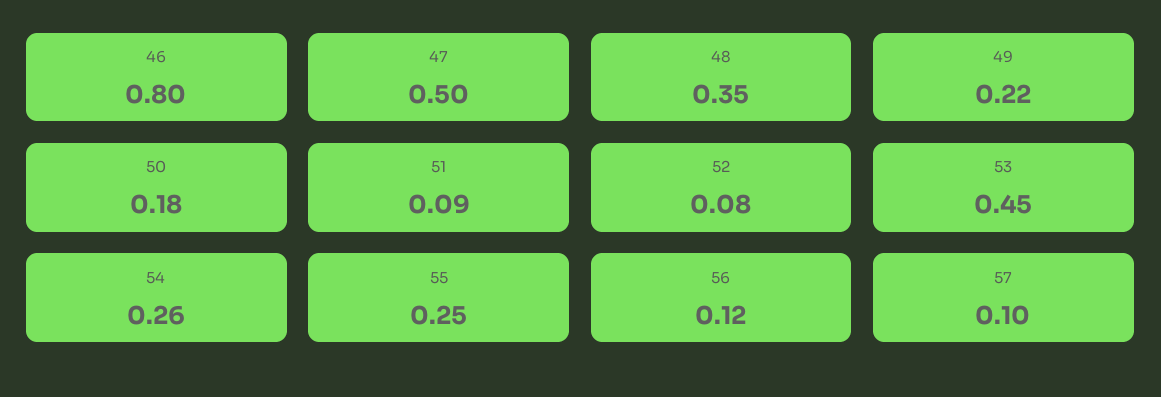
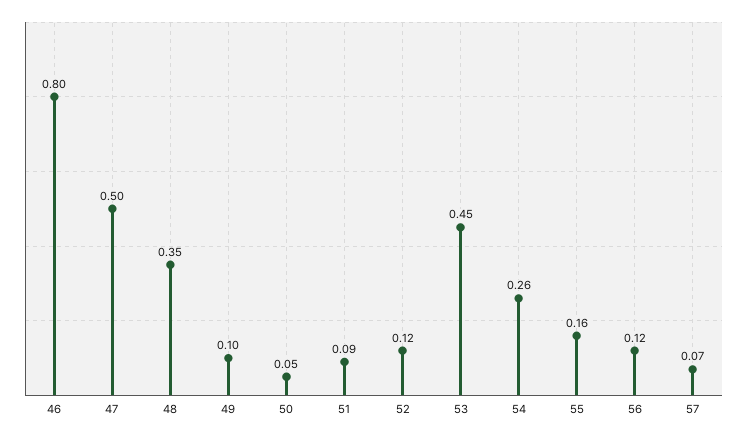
49: 0.22 -> 0.1
50: 0.18 -> 0.05
52: 0.08 -> 0.12
55: 0.25 -> 0.16
57: 0.1 -> 0.07

